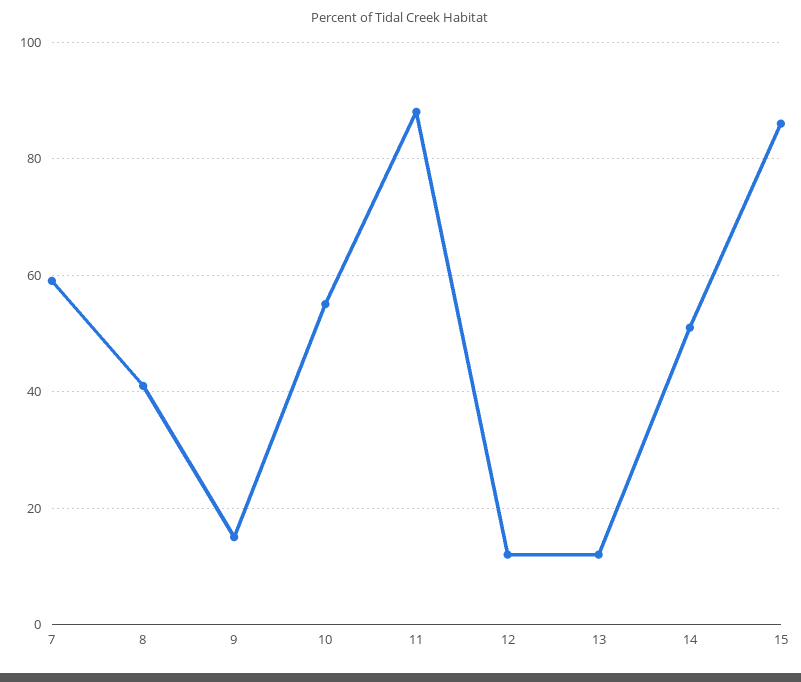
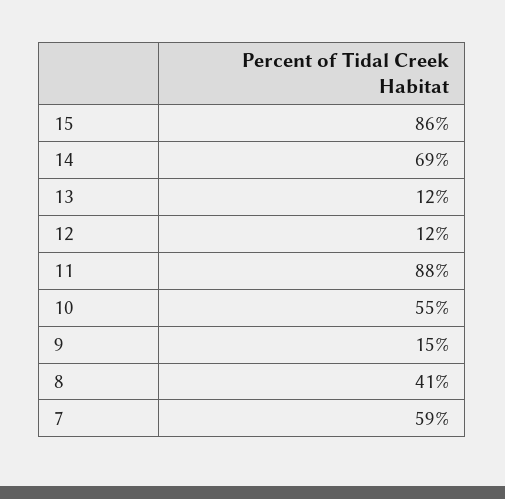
14: 50 -> 69

